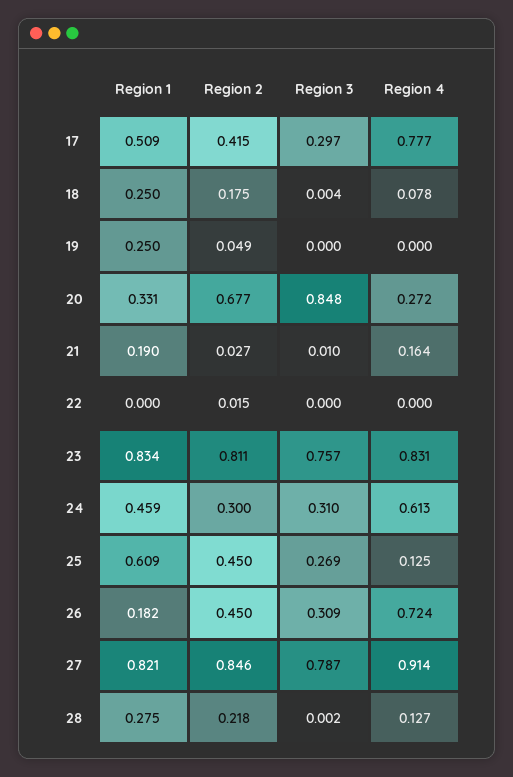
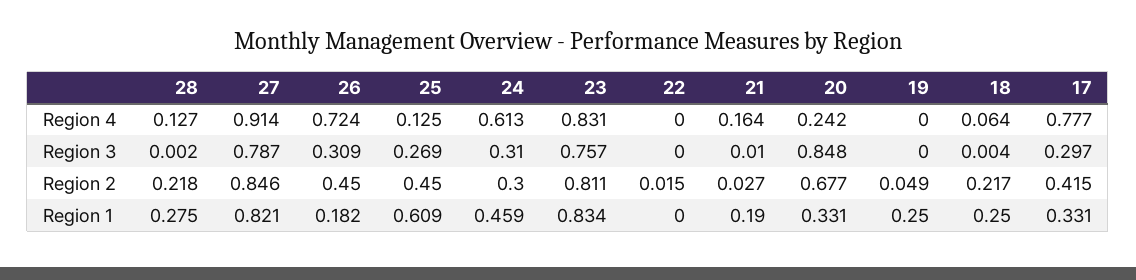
Region 1, 17: 0.509 -> 0.331
Region 2, 18: 0.175 -> 0.217
Region 4, 18: 0.078 -> 0.064
Region 4, 20: 0.272 -> 0.242

